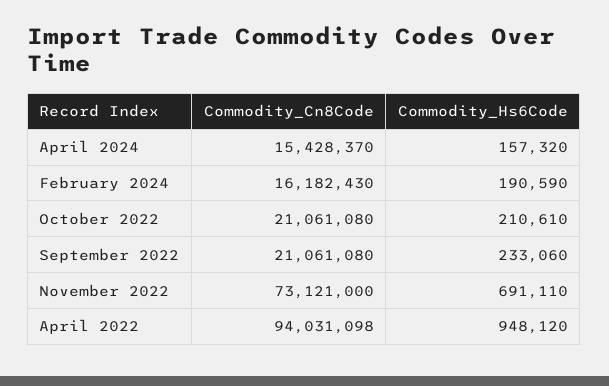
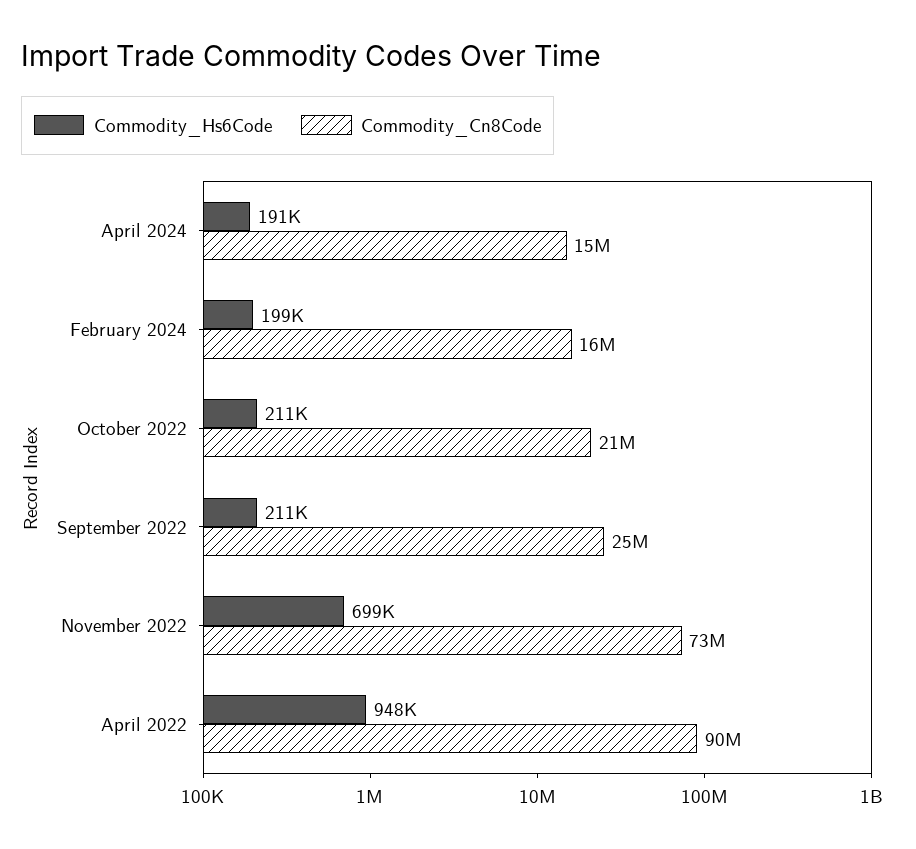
Commodity_Hs6Code, April 2024: 157320 -> 191000
Commodity_Hs6Code, February 2024: 190590 -> 199000
Commodity_Cn8Code, September 2022: 21061080 -> 25000000
Commodity_Hs6Code, September 2022: 233060 -> 211000
Commodity_Hs6Code, November 2022: 691110 -> 699000
Commodity_Cn8Code, April 2022: 94031098 -> 90000000

